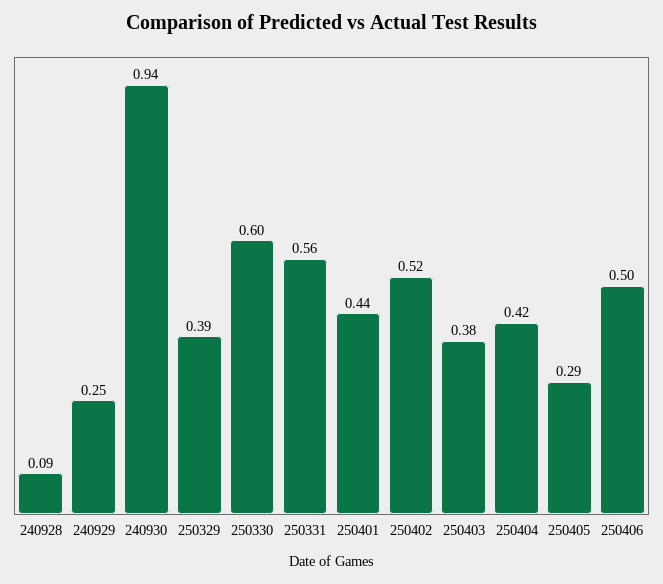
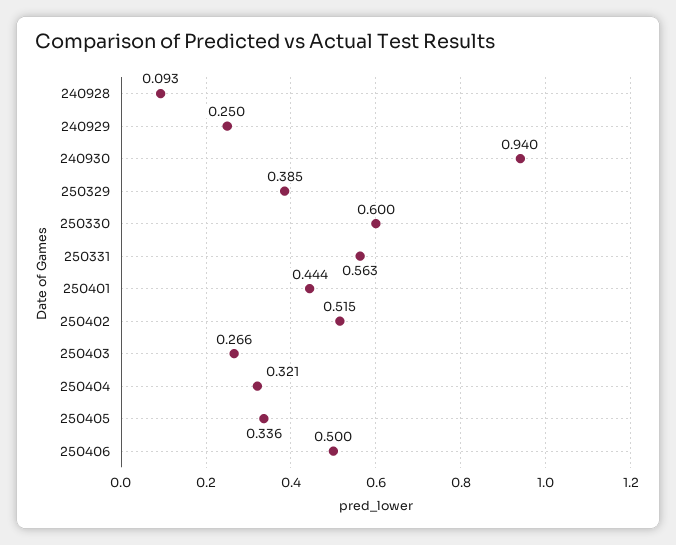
250403: 0.38 -> 0.266
250404: 0.42 -> 0.321
250405: 0.29 -> 0.336

